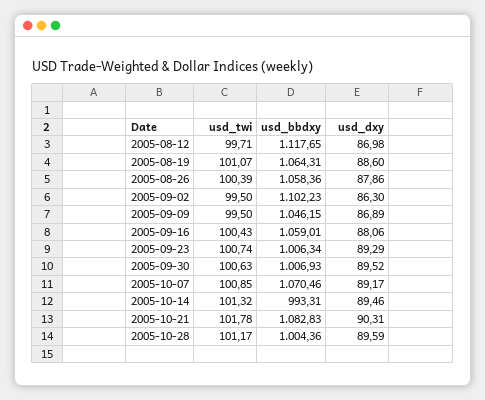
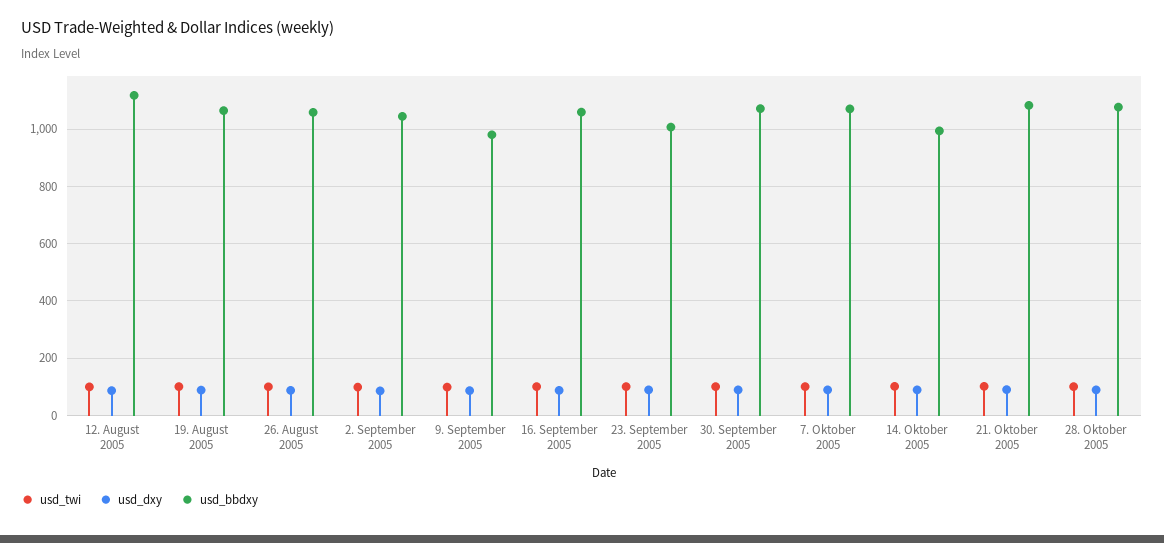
usd_bbdxy, 2005-09-02: 1102.23 -> 1050
usd_bbdxy, 2005-09-09: 1046.15 -> 975
usd_bbdxy, 2005-09-30: 1006.93 -> 1075
usd_bbdxy, 2005-10-28: 1004.36 -> 1075

